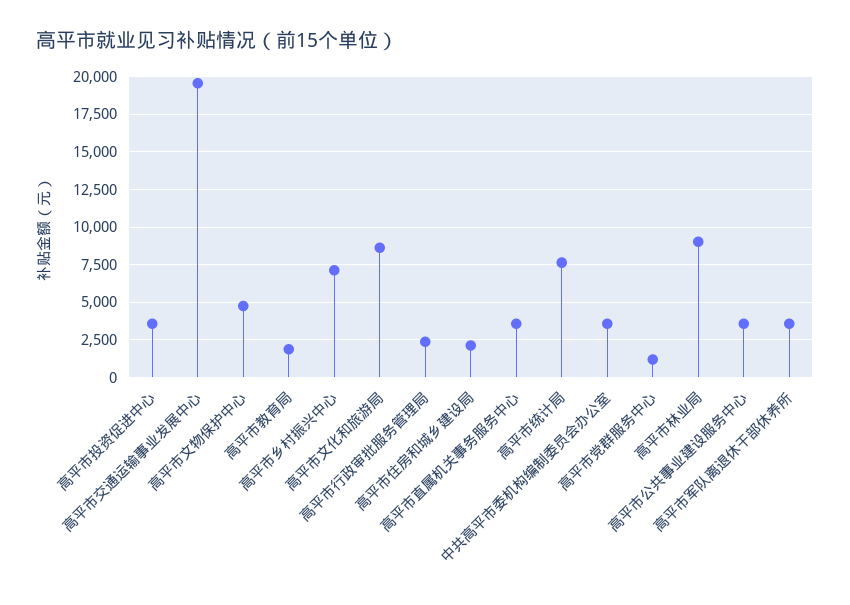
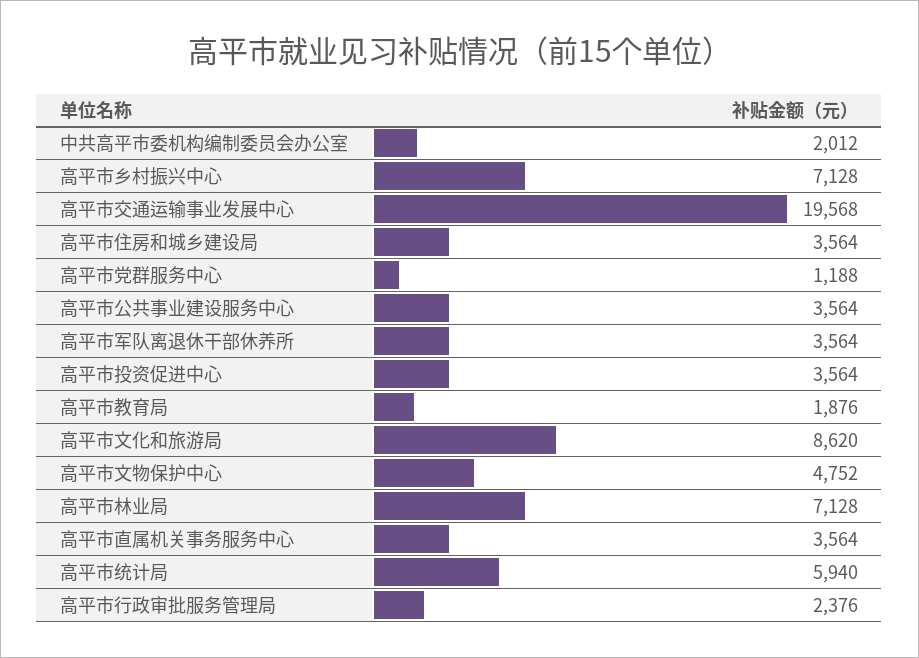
高平市住房和城乡建设局: 2000 -> 3564
高平市统计局: 7500 -> 5940
中共高平市委机构编制委员会办公室: 3500 -> 2012
高平市林业局: 9000 -> 7128

